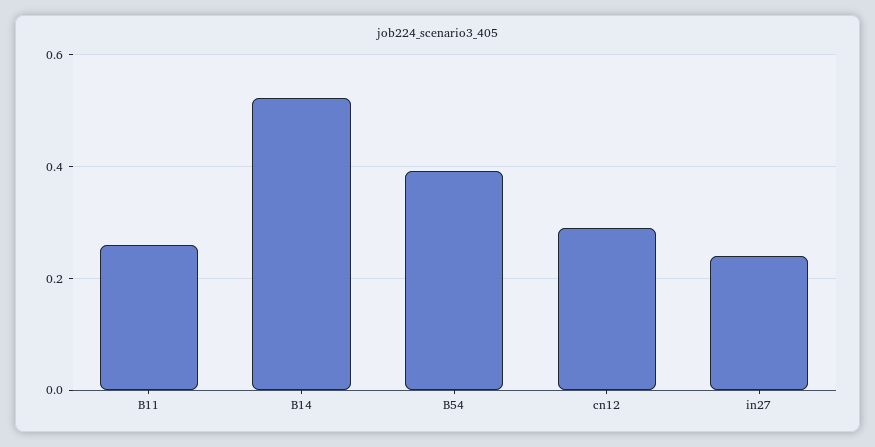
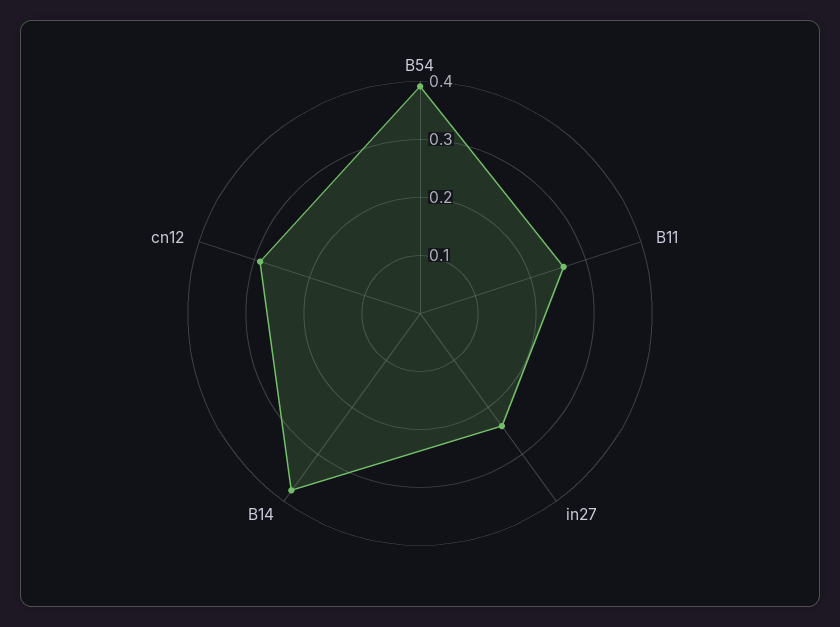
B14: 0.52 -> 0.38

